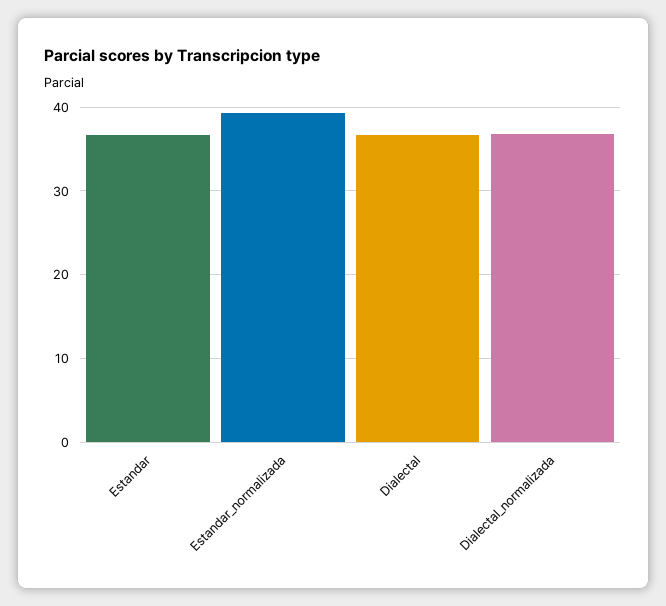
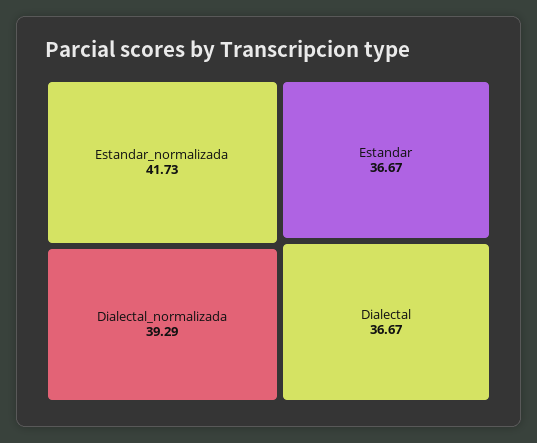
Estandar_normalizada: 39 -> 41.73
Dialectal_normalizada: 37 -> 39.29

